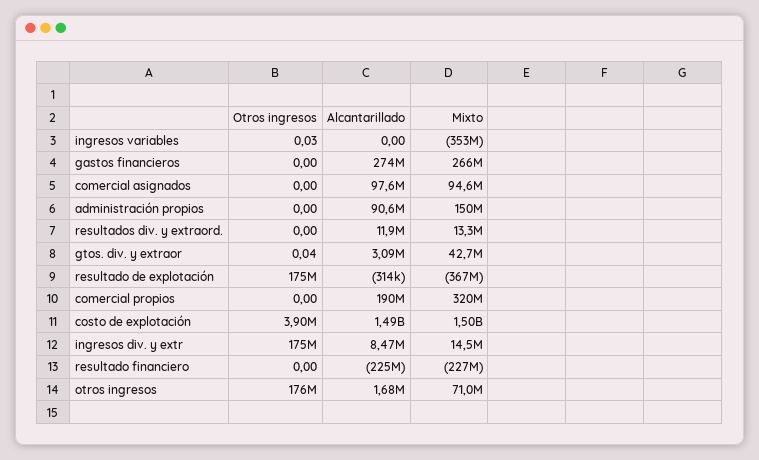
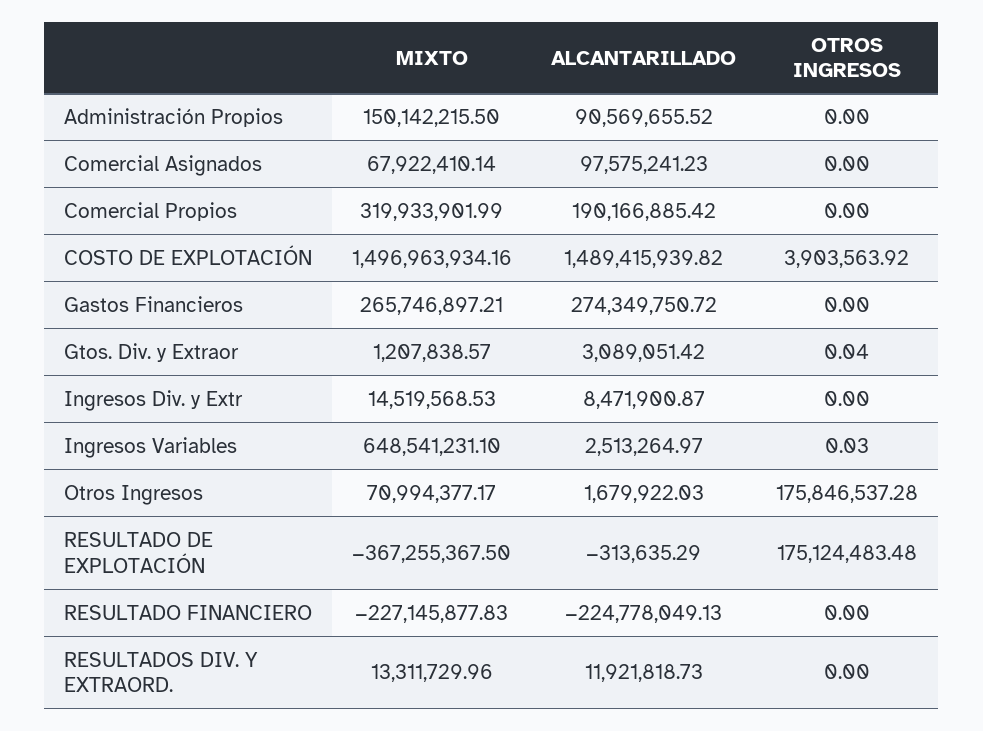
Alcantarillado, ingresos variables: 0 -> 2513264.97
Mixto, ingresos variables: -353000000 -> 648541231.1
Mixto, comercial asignados: 94600000 -> 67922410.14
Mixto, gtos. div. y extraor: 42700000 -> 1207838.57
Otros ingresos, ingresos div. y extr: 175000000 -> 0

